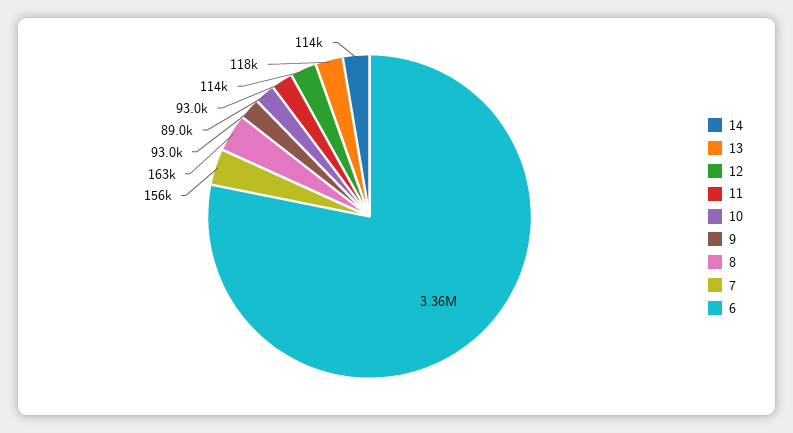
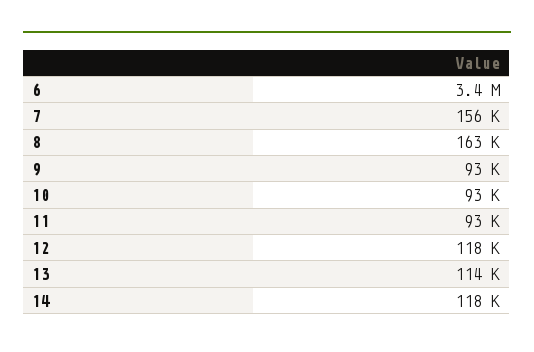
14: 114000 -> 118000
13: 118000 -> 114000
12: 114000 -> 118000
10: 89000 -> 93000

